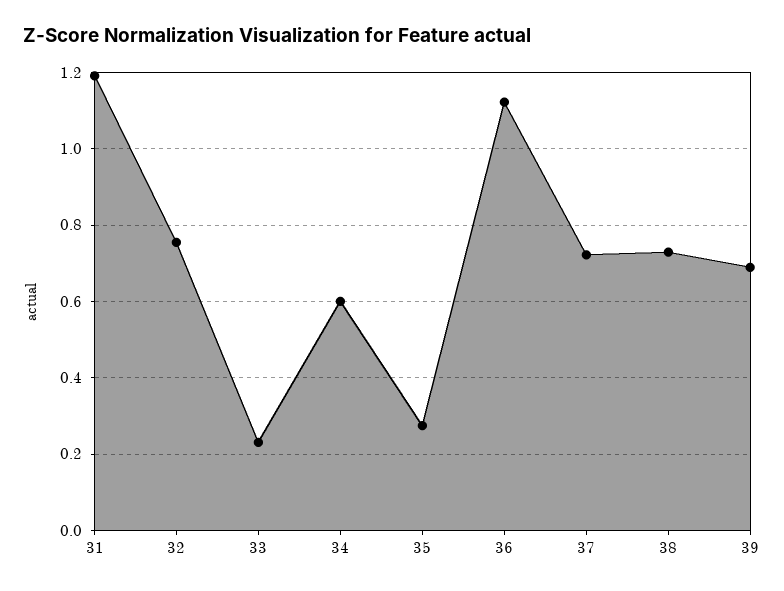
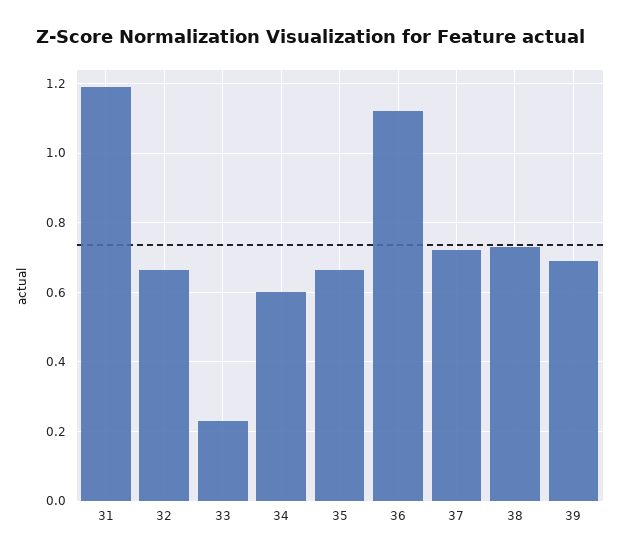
32: 0.76 -> 0.66
35: 0.28 -> 0.66

